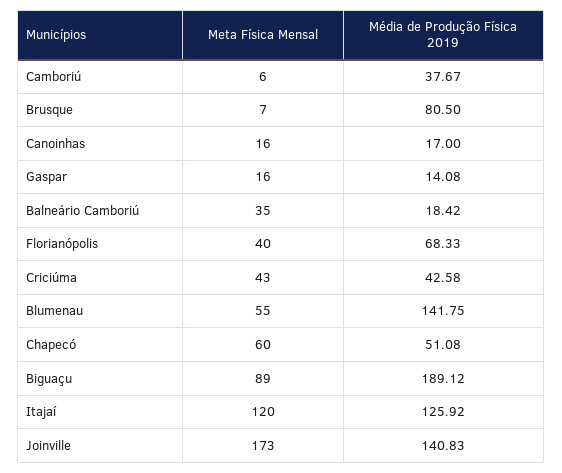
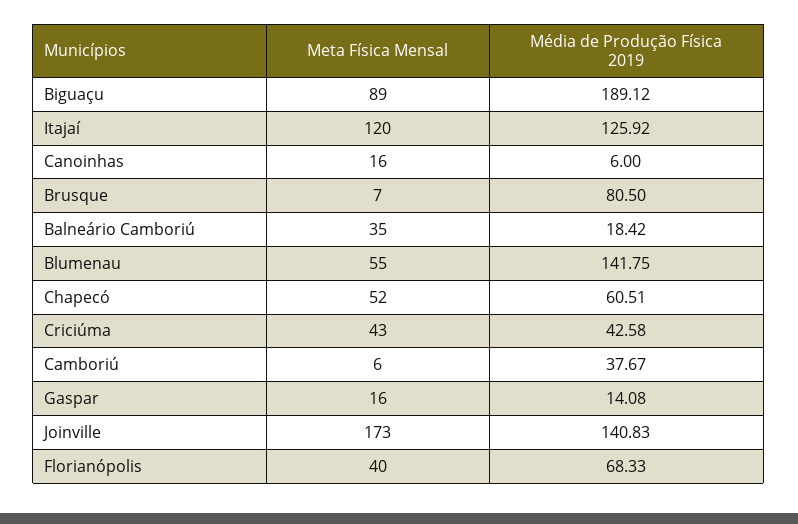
Média de Produção Física 2019, Canoinhas: 17 -> 6
Meta Física Mensal, Chapecó: 60 -> 52
Média de Produção Física 2019, Chapecó: 51.08 -> 60.51

